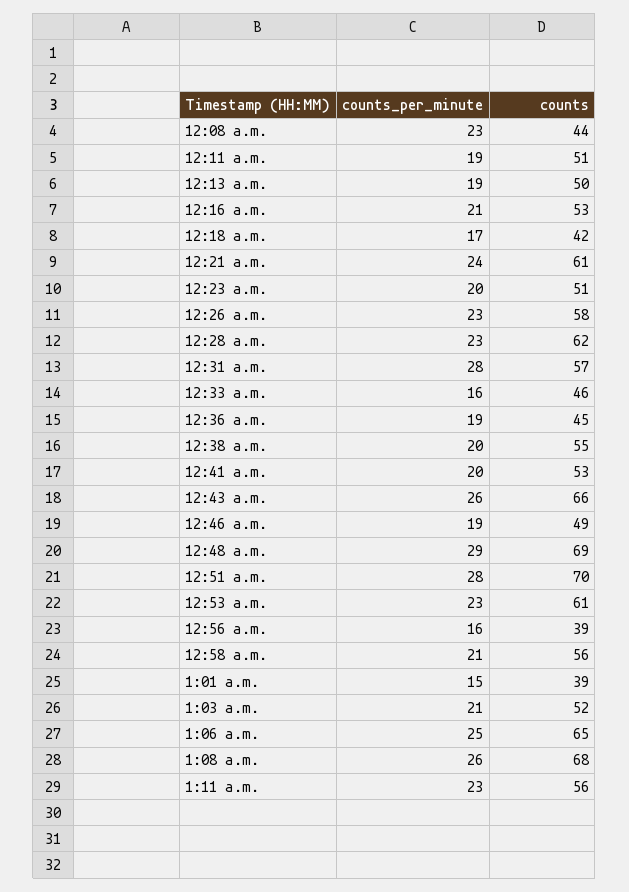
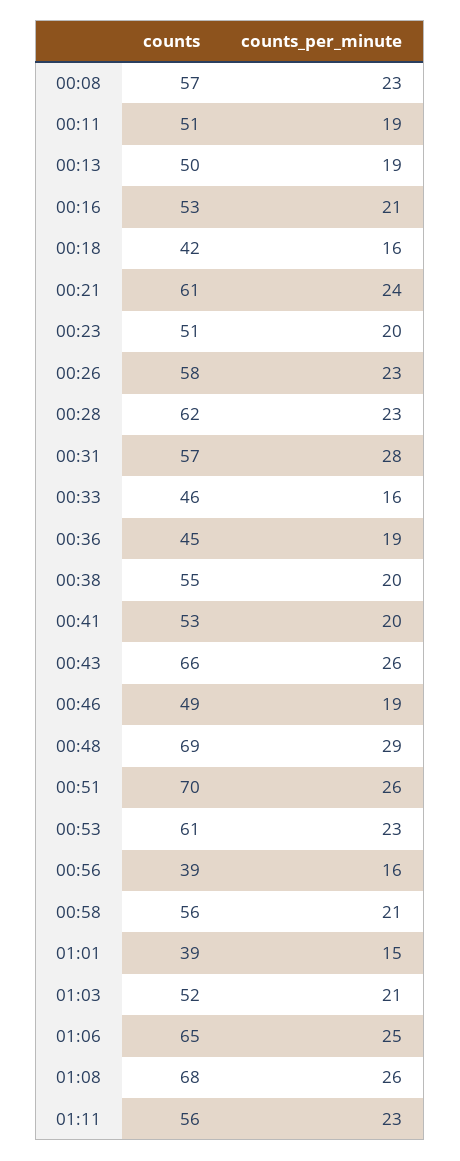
counts, 12:08 a.m.: 44 -> 57
counts_per_minute, 12:18 a.m.: 17 -> 16
counts_per_minute, 12:51 a.m.: 28 -> 26

